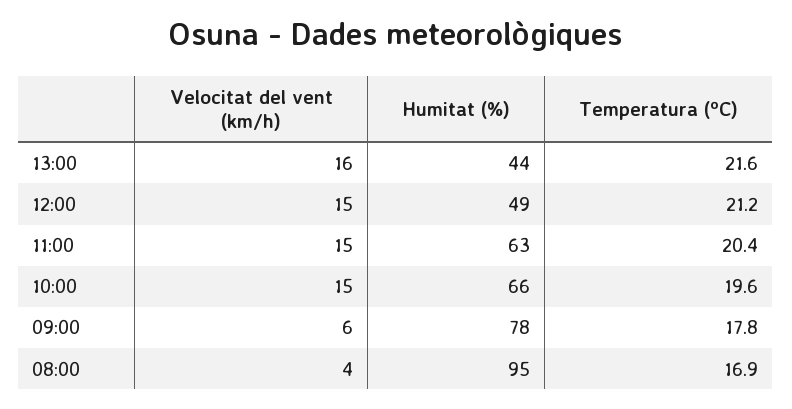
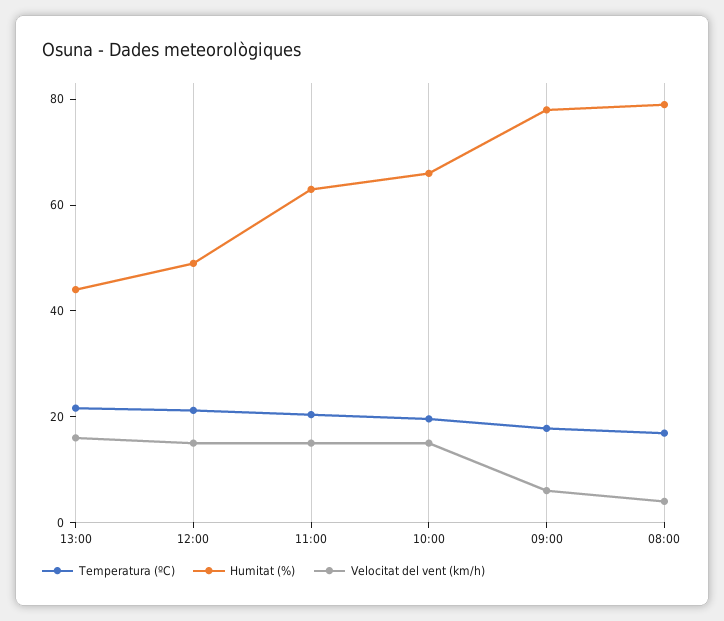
Humitat (%), 08:00: 95 -> 80

